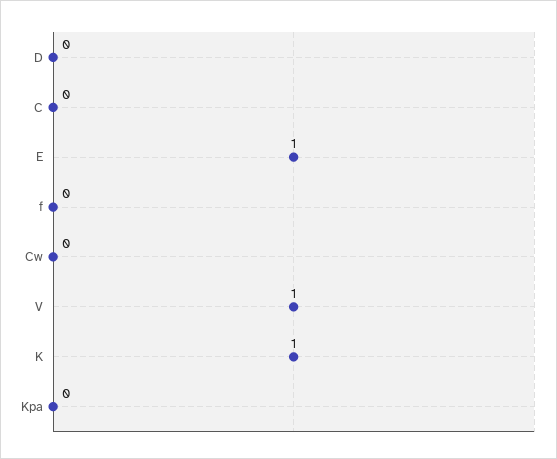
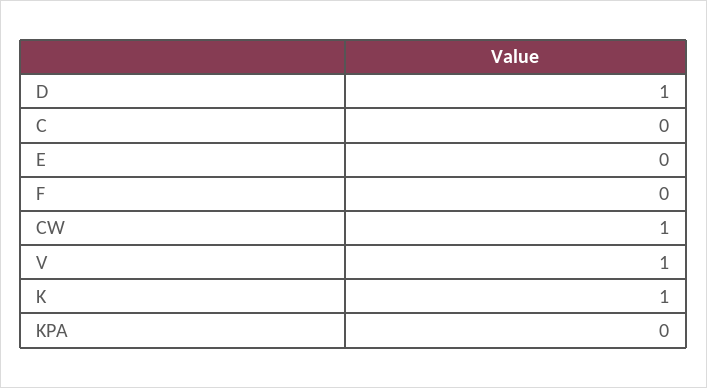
D: 0 -> 1
E: 1 -> 0
Cw: 0 -> 1

